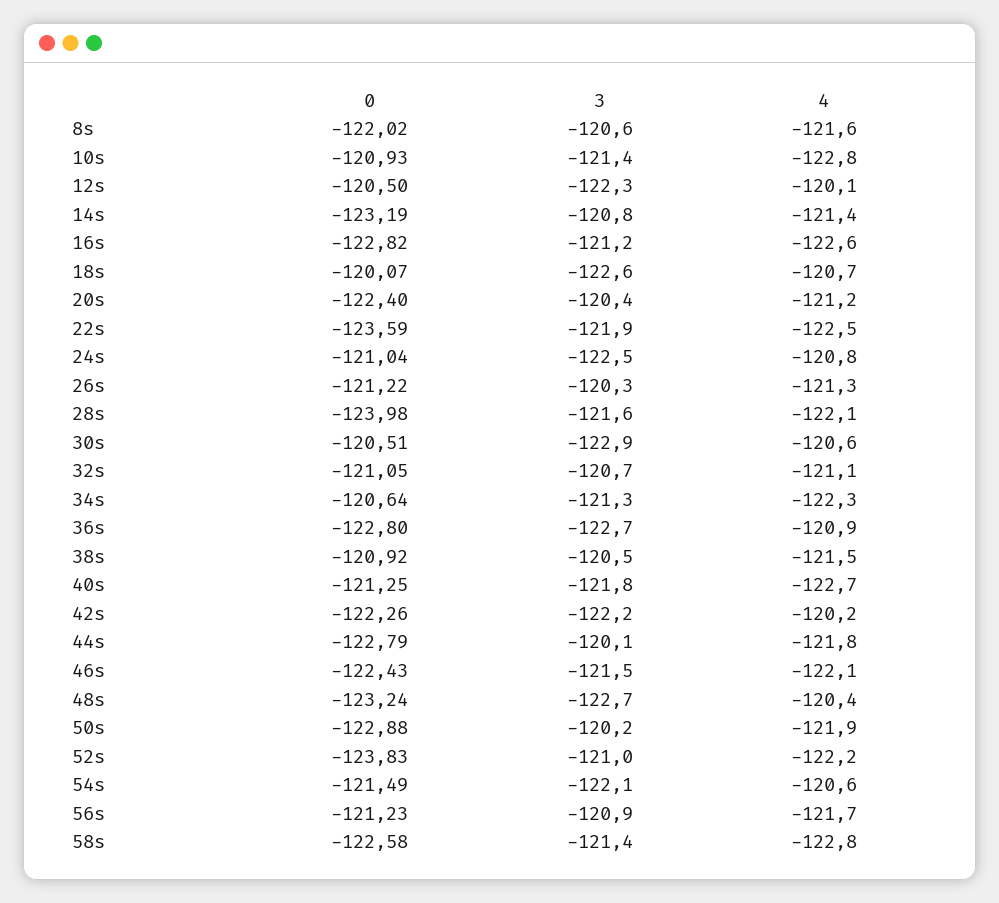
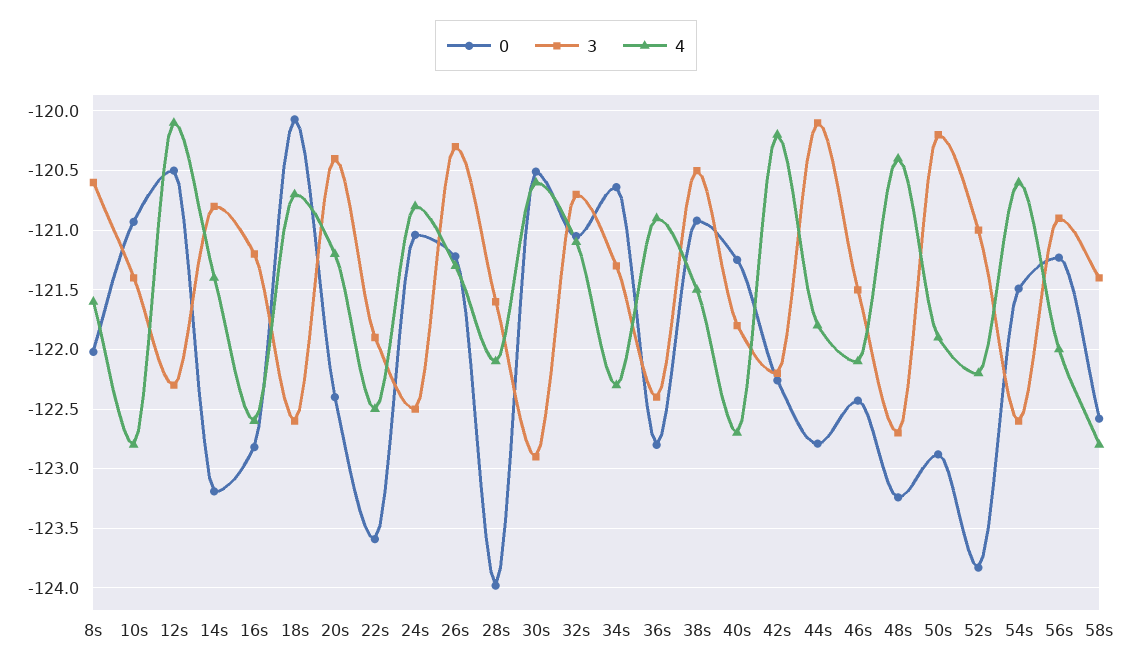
3, 36s: -122.7 -> -122.4
3, 54s: -122.1 -> -122.6
4, 56s: -121.7 -> -122

